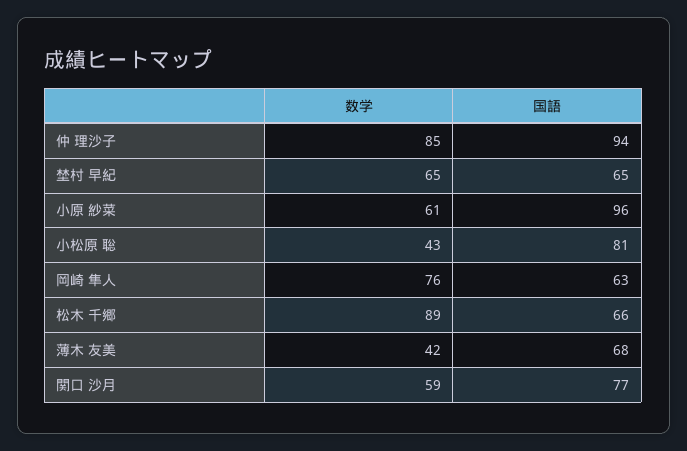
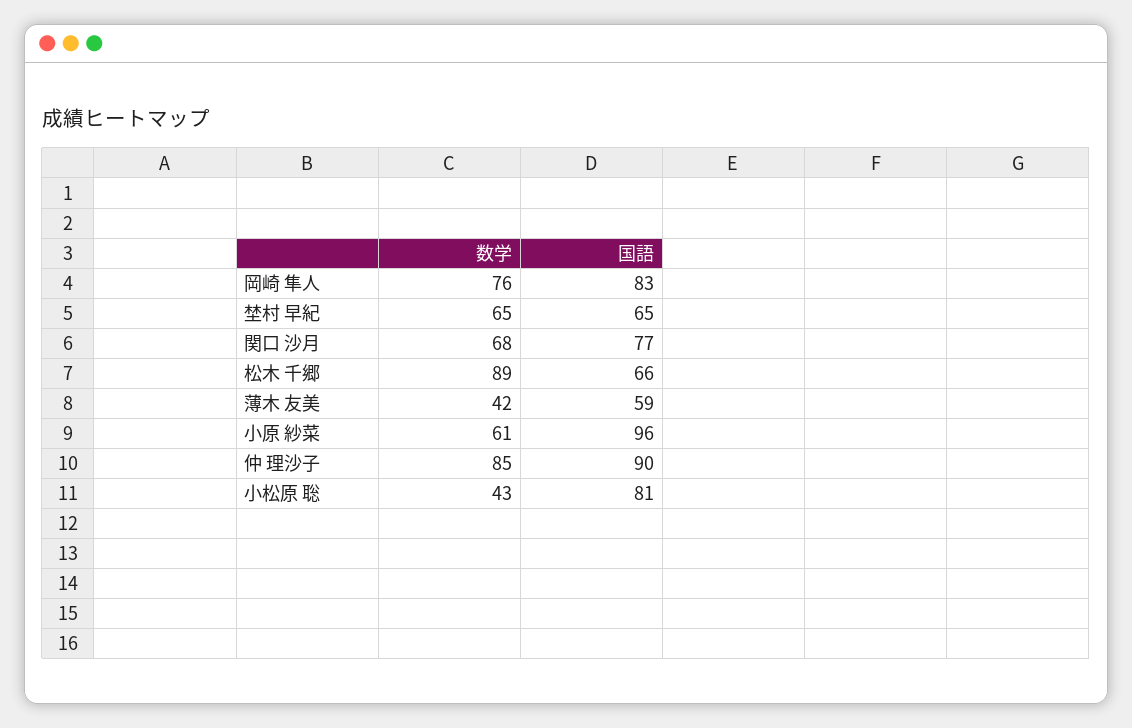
国語, 仲 理沙子: 94 -> 90
国語, 岡崎 隼人: 63 -> 83
国語, 薄木 友美: 68 -> 59
数学, 関口 沙月: 59 -> 68

